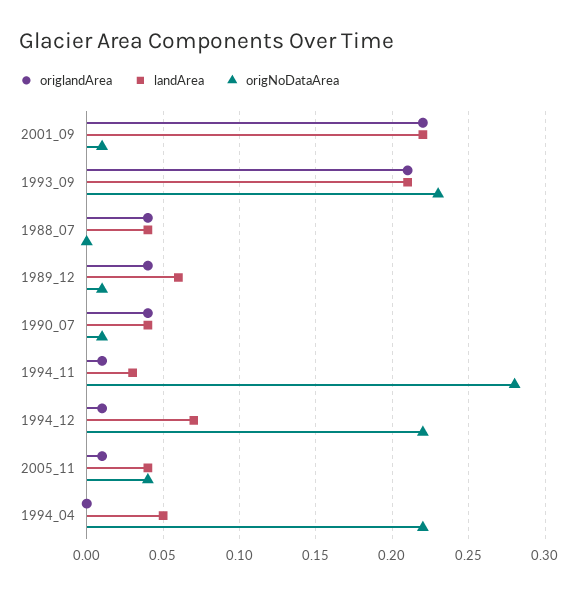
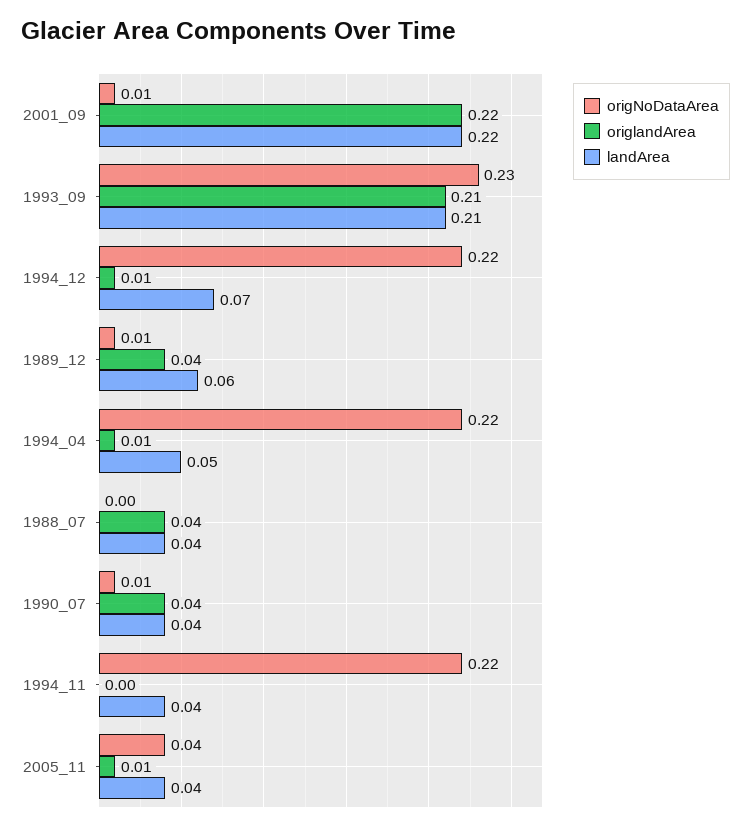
origlandArea, 1994_11: 0.01 -> 0
landArea, 1994_11: 0.03 -> 0.04
origNoDataArea, 1994_11: 0.28 -> 0.22
origlandArea, 1994_04: 0 -> 0.01

